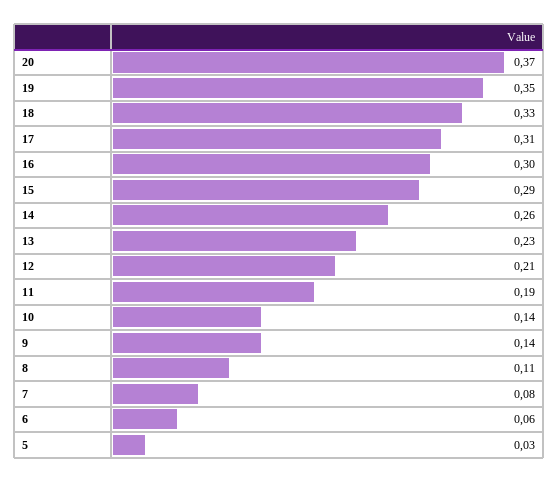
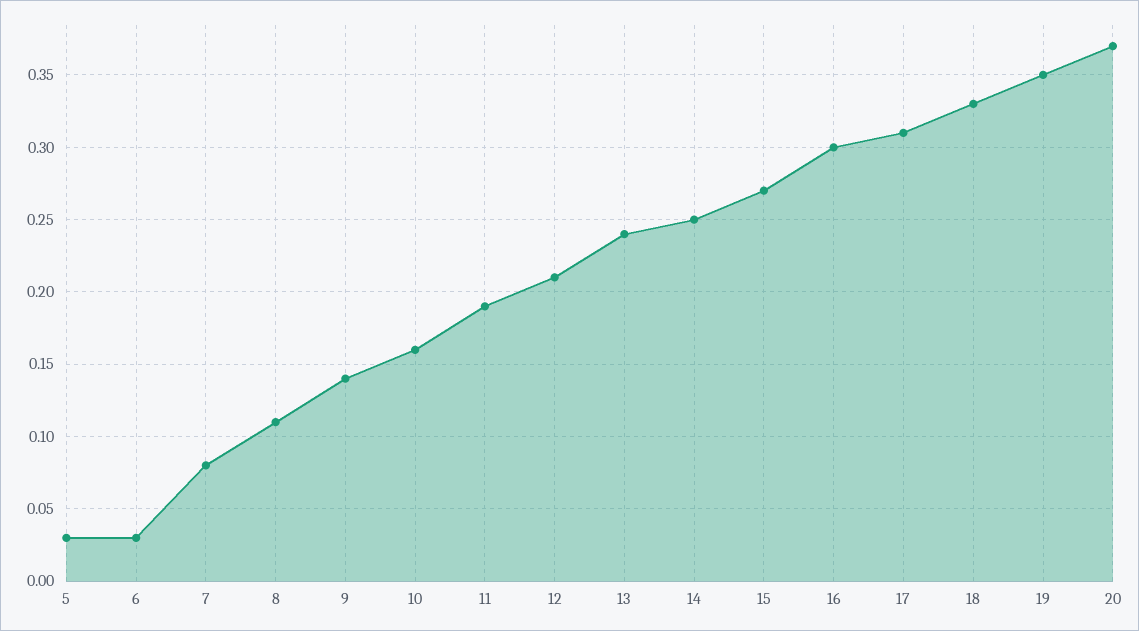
15: 0.29 -> 0.27
14: 0.26 -> 0.25
13: 0.23 -> 0.24
10: 0.14 -> 0.16
6: 0.06 -> 0.03

